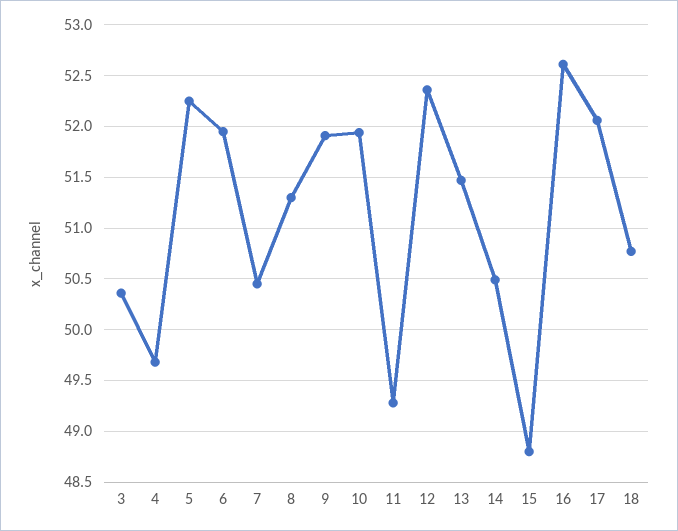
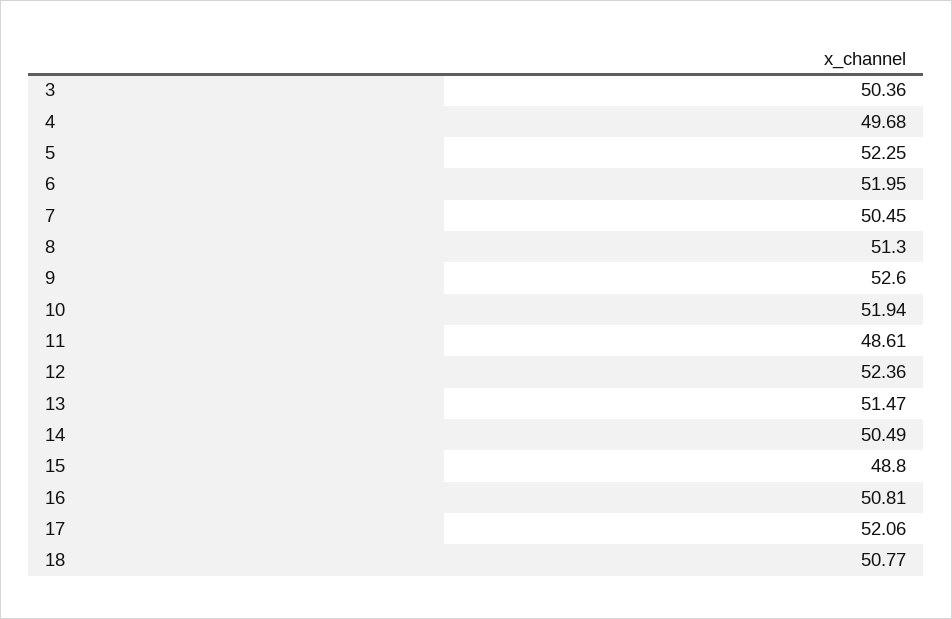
9: 51.9 -> 52.6
11: 49.3 -> 48.61
16: 52.6 -> 50.81

